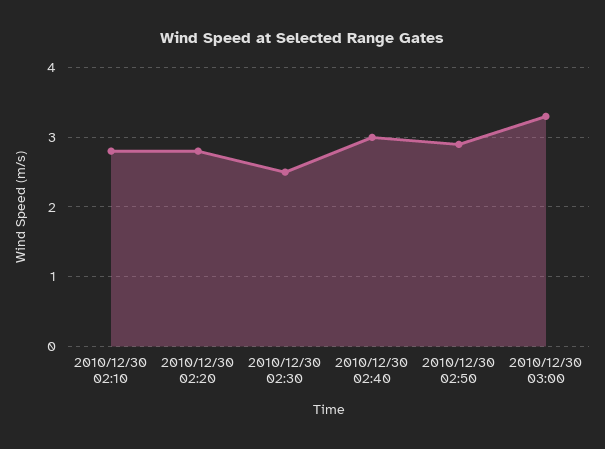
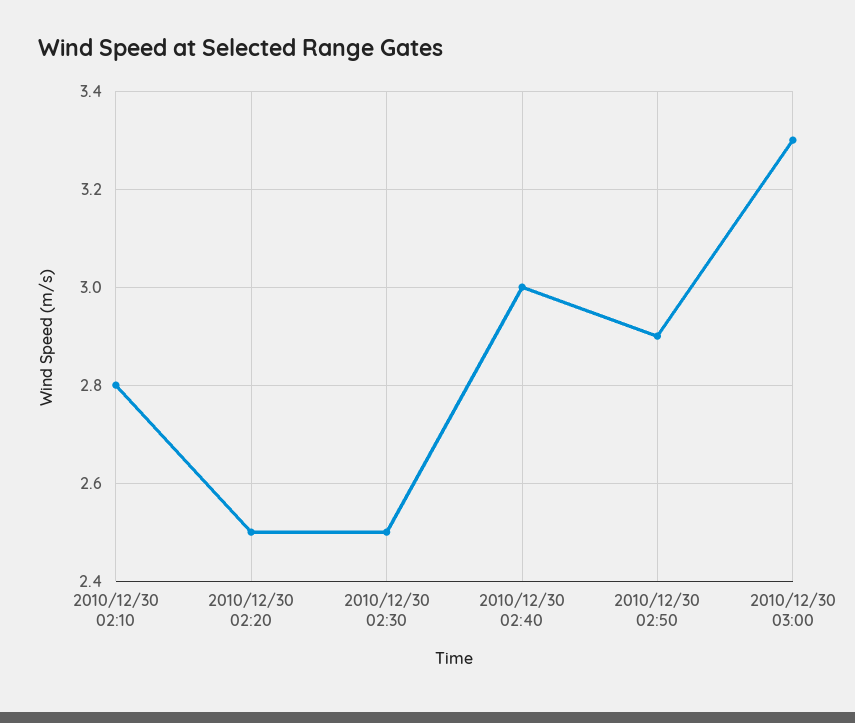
2010/12/30 02:20: 2.8 -> 2.5

